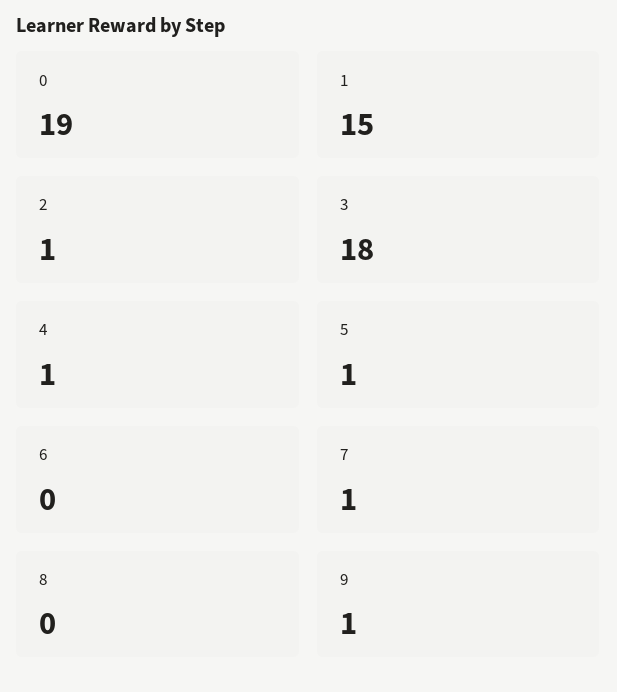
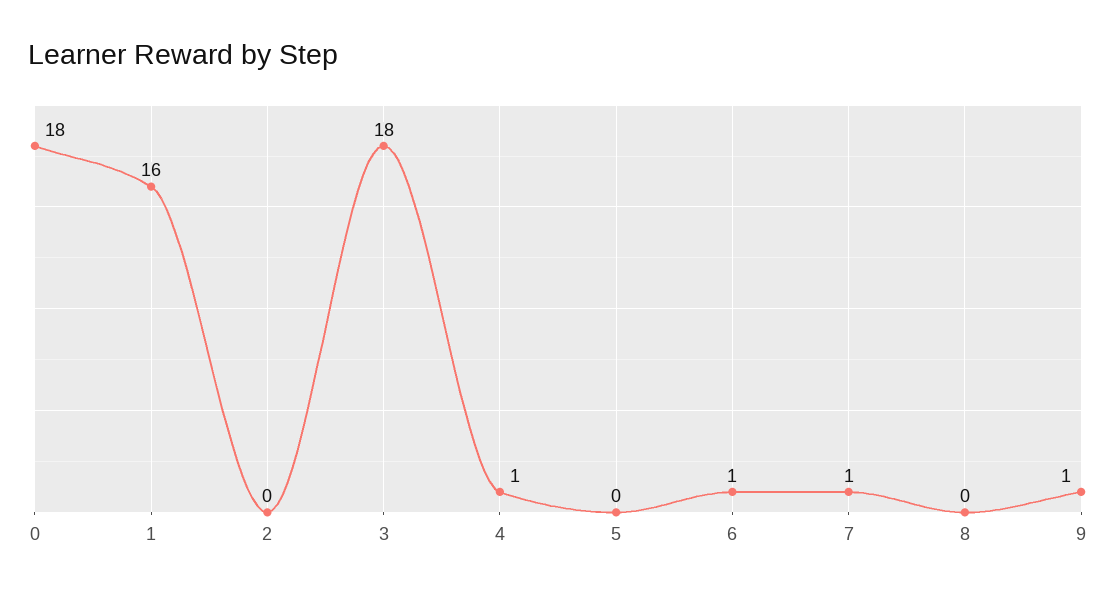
0: 19 -> 18
1: 15 -> 16
2: 1 -> 0
5: 1 -> 0
6: 0 -> 1

